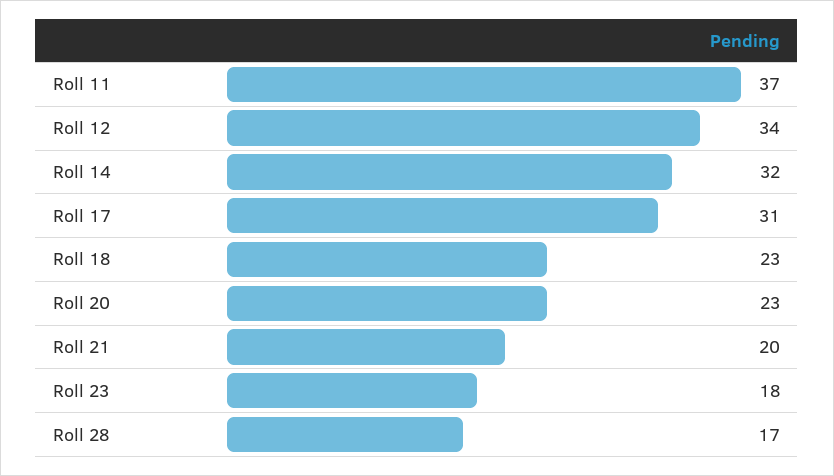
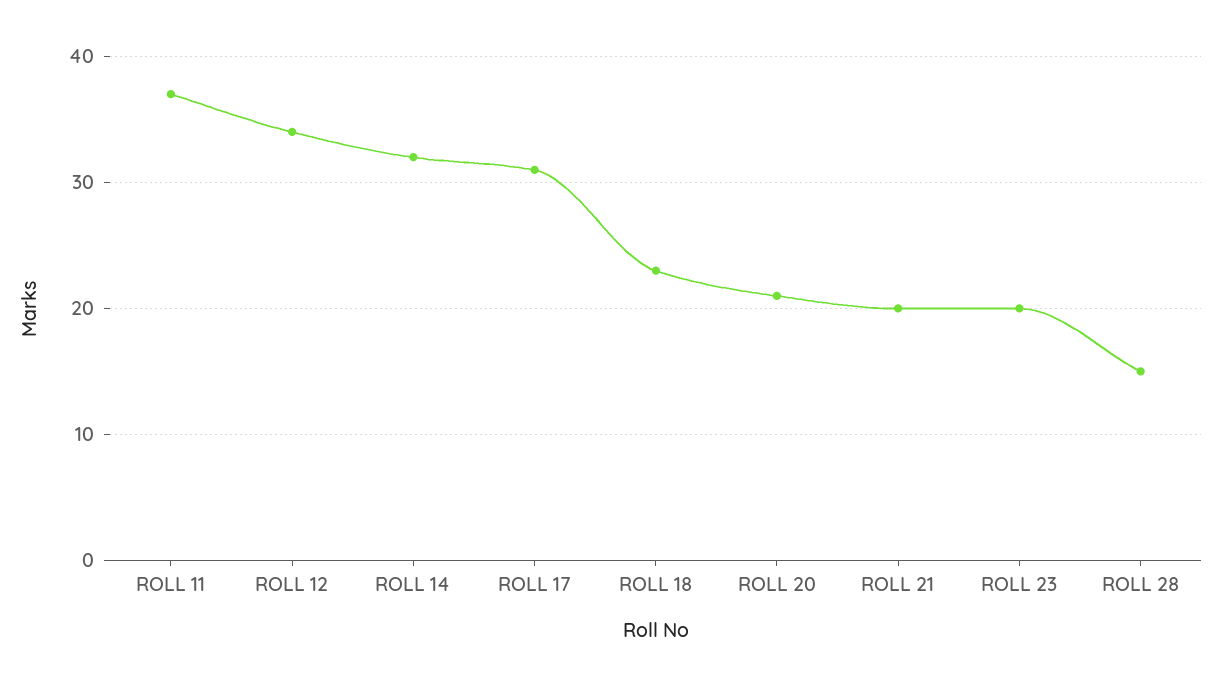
Roll 20: 23 -> 21
Roll 23: 18 -> 20
Roll 28: 17 -> 15

